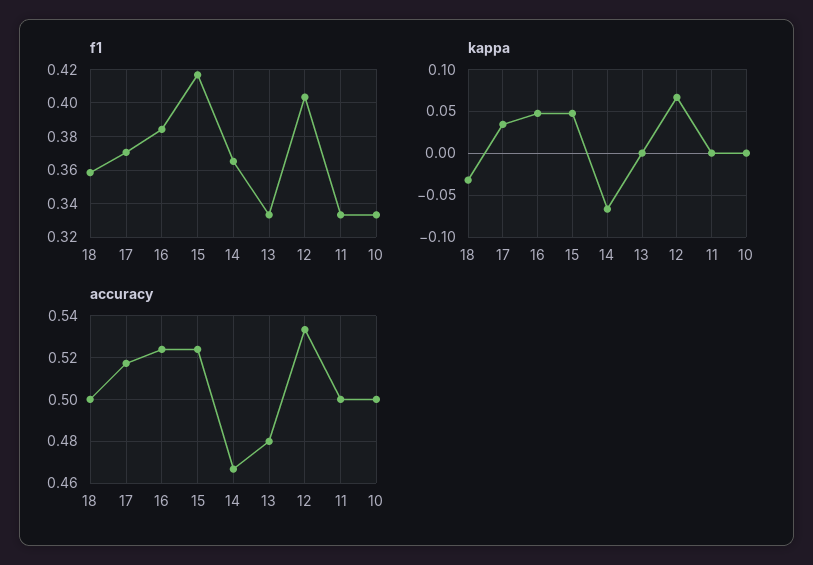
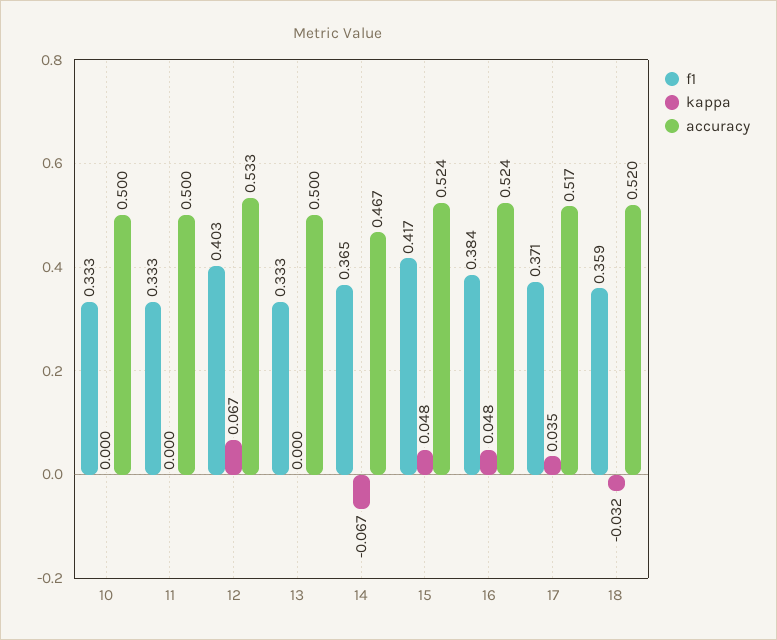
accuracy, 18: 0.5 -> 0.52
accuracy, 13: 0.48 -> 0.5

